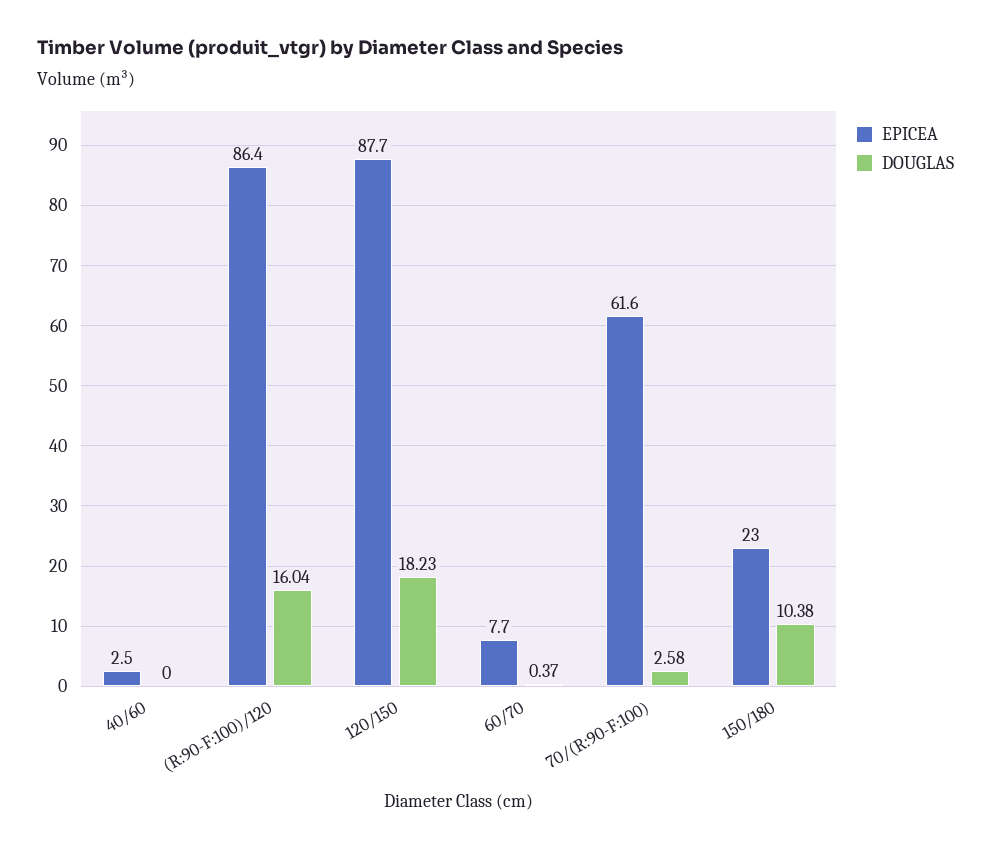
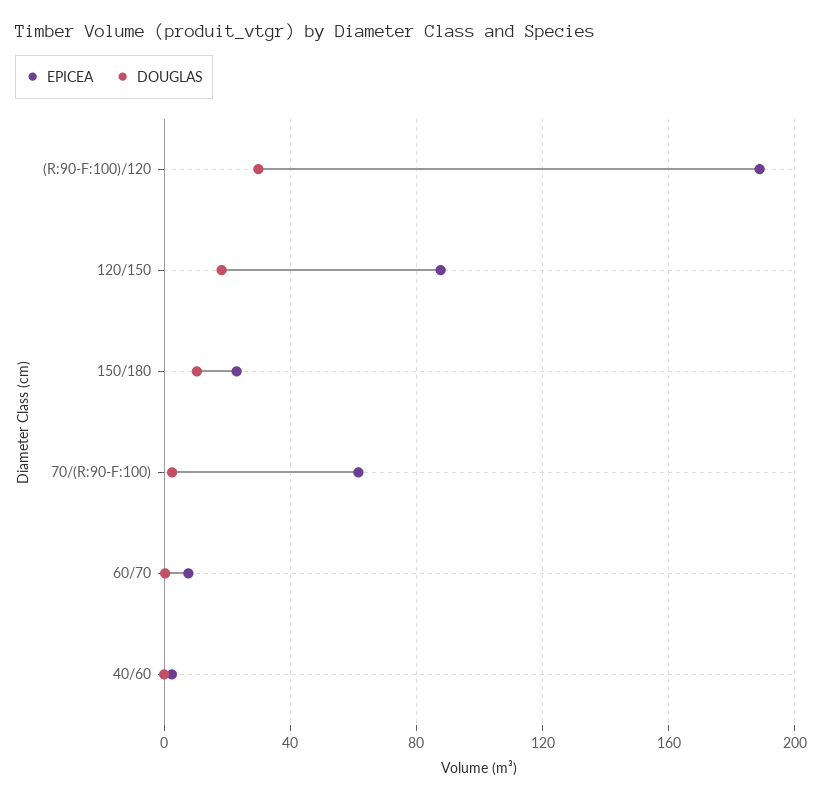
EPICEA, (R:90-F:100)/120: 86.4 -> 190
DOUGLAS, (R:90-F:100)/120: 16.04 -> 30

